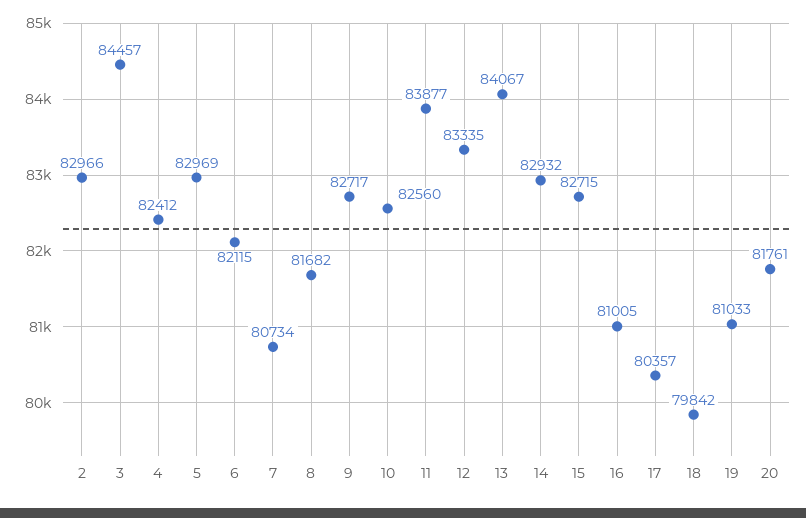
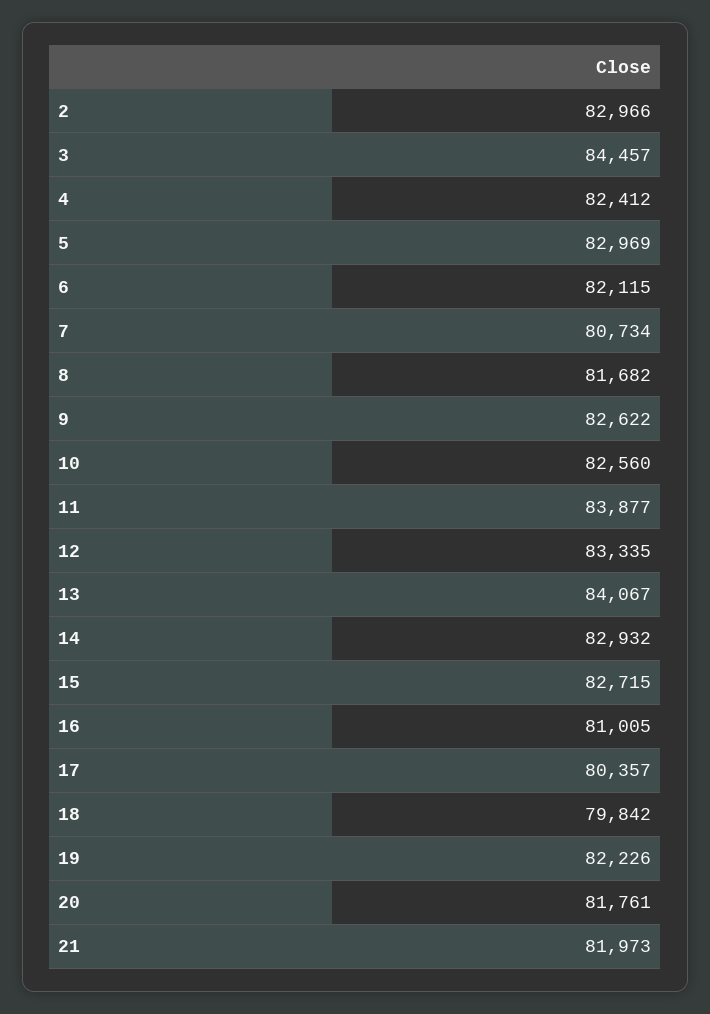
9: 82717 -> 82622
19: 81033 -> 82226
21: none -> 81973

